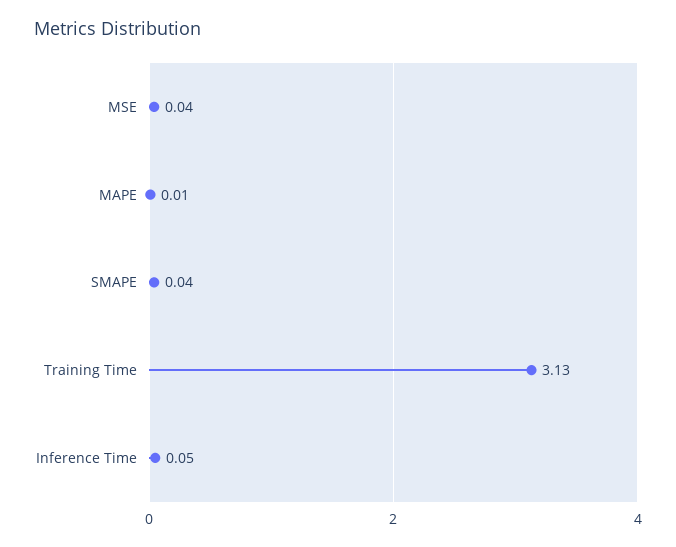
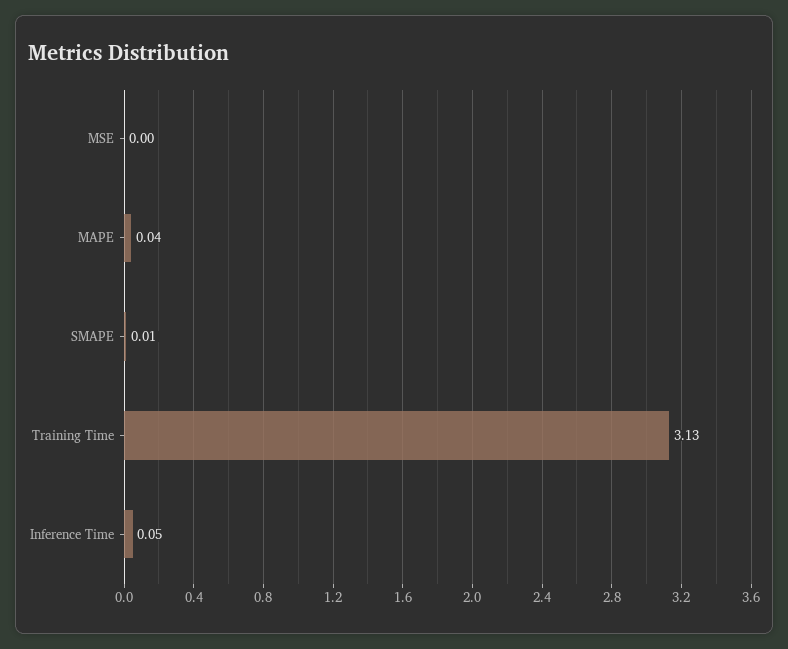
MSE: 0.04 -> 0
MAPE: 0.01 -> 0.04
SMAPE: 0.04 -> 0.01

